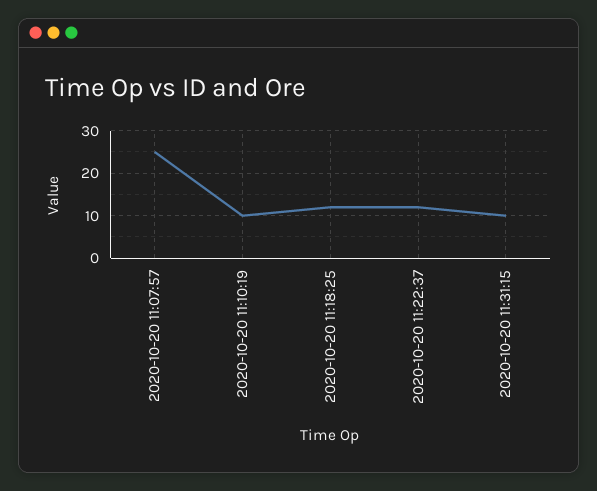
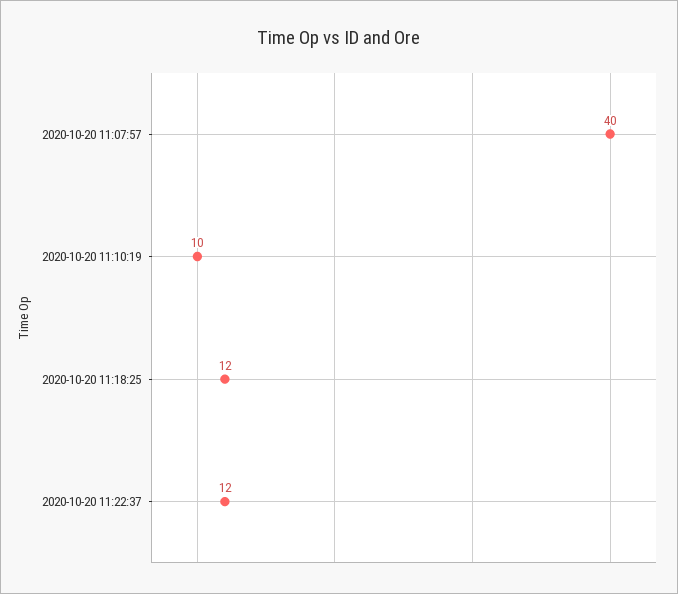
2020-10-20 11:07:57: 25 -> 40
2020-10-20 11:31:15: 10 -> none

